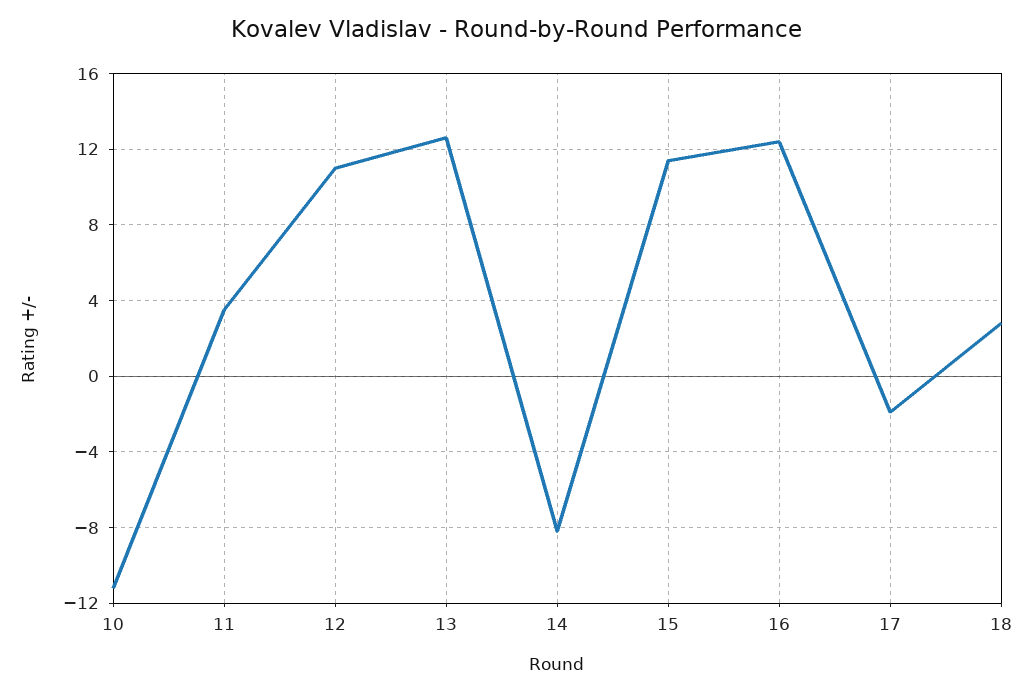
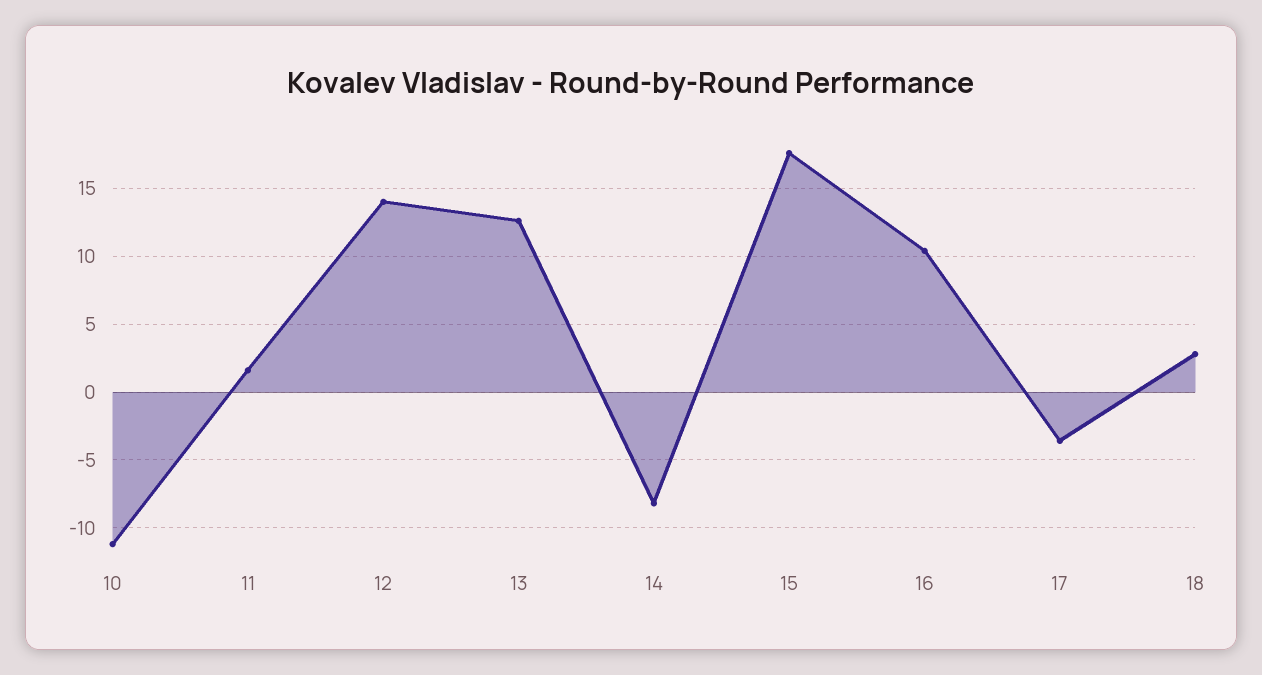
11: 3.5 -> 1.5
12: 11 -> 14
15: 11.5 -> 17.5
16: 12.5 -> 10.5
17: -2 -> -3.5

